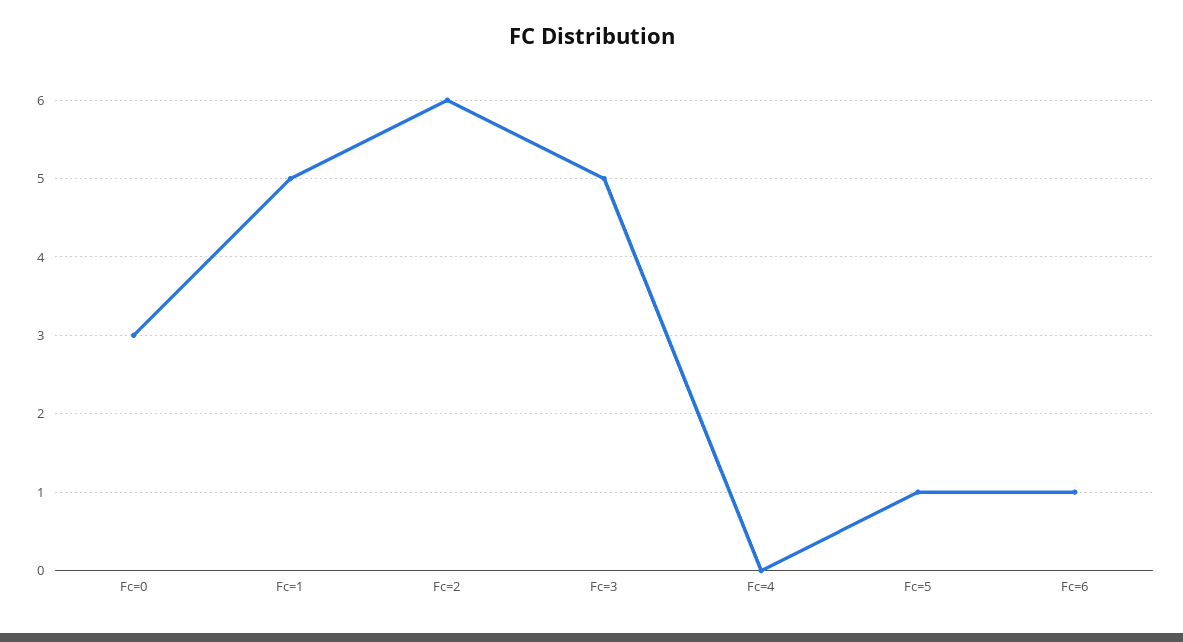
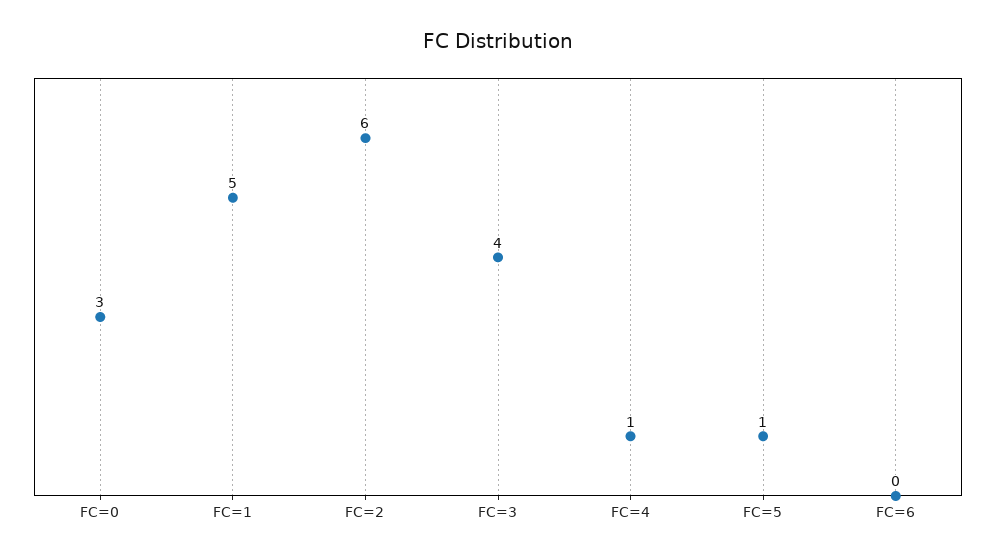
Fc=3: 5 -> 4
Fc=4: 0 -> 1
Fc=6: 1 -> 0

